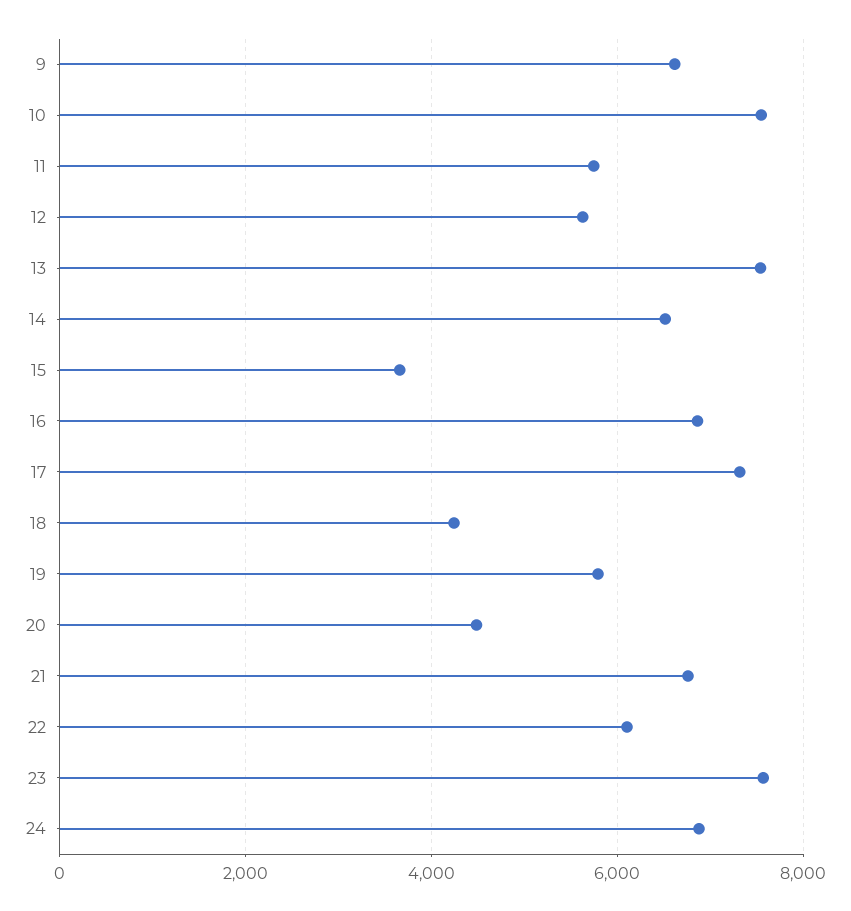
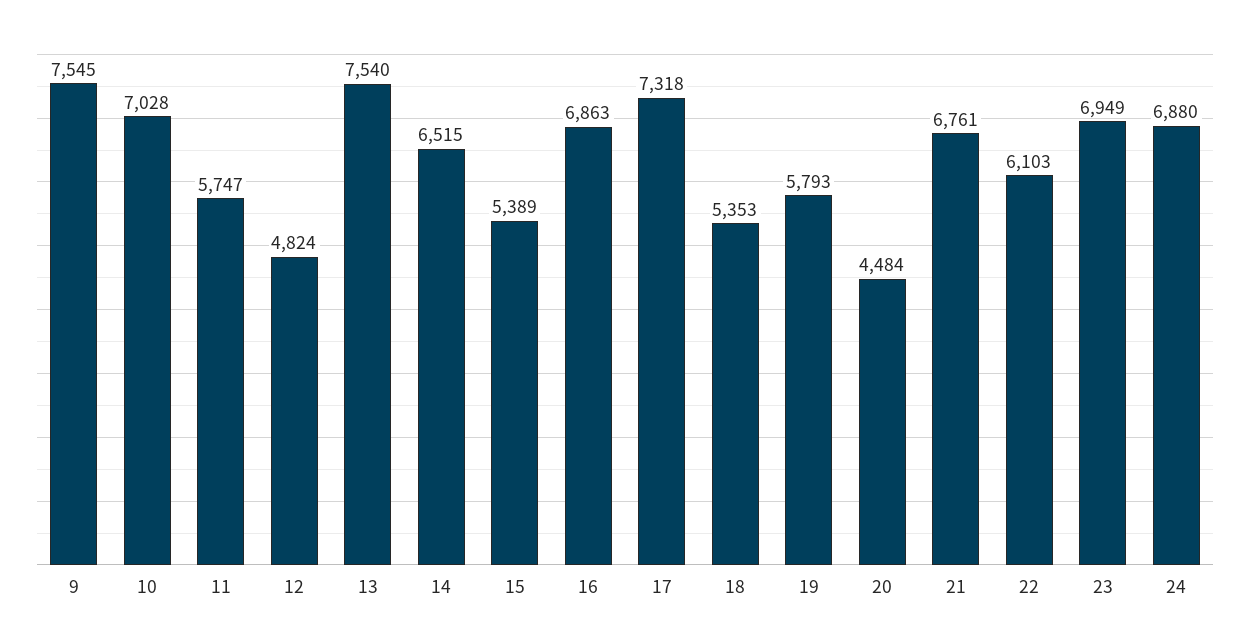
9: 6600 -> 7545
10: 7600 -> 7028
12: 5600 -> 4824
15: 3600 -> 5389
18: 4200 -> 5353
23: 7600 -> 6949

